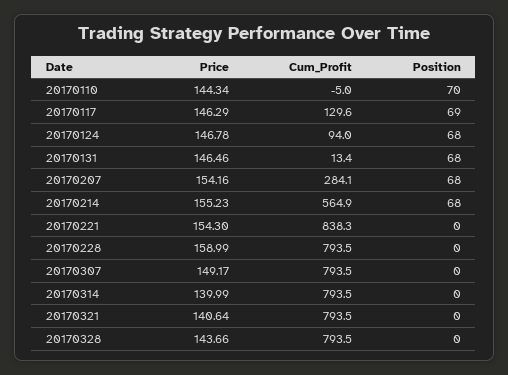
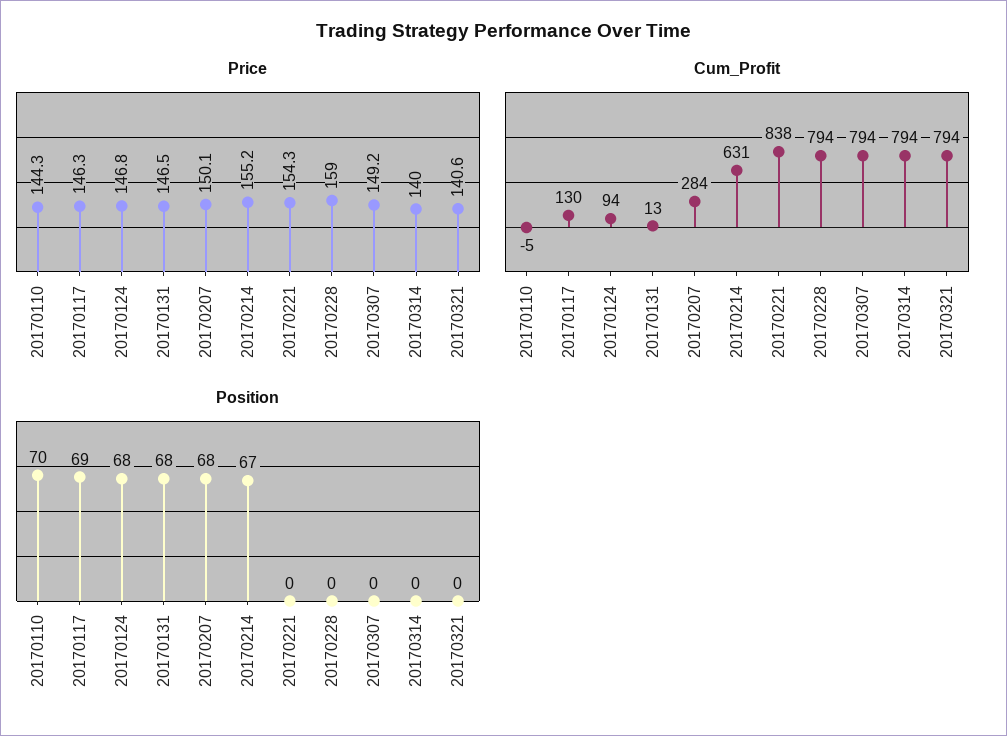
Price, 20170207: 154.16 -> 150.1
Cum_Profit, 20170214: 564.9 -> 631
Position, 20170214: 68 -> 67
Price, 20170328: 143.66 -> none
Cum_Profit, 20170328: 793.5 -> none
Position, 20170328: 0 -> none

